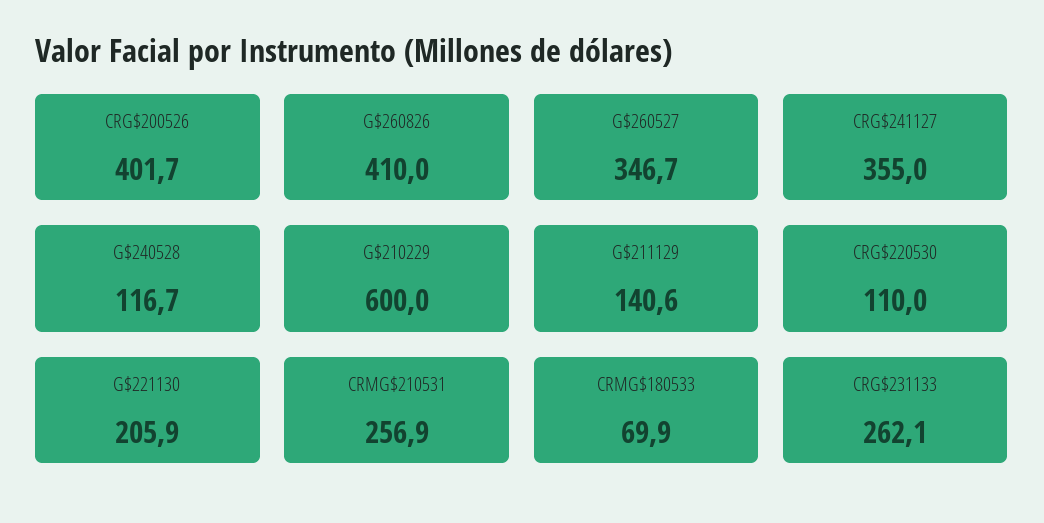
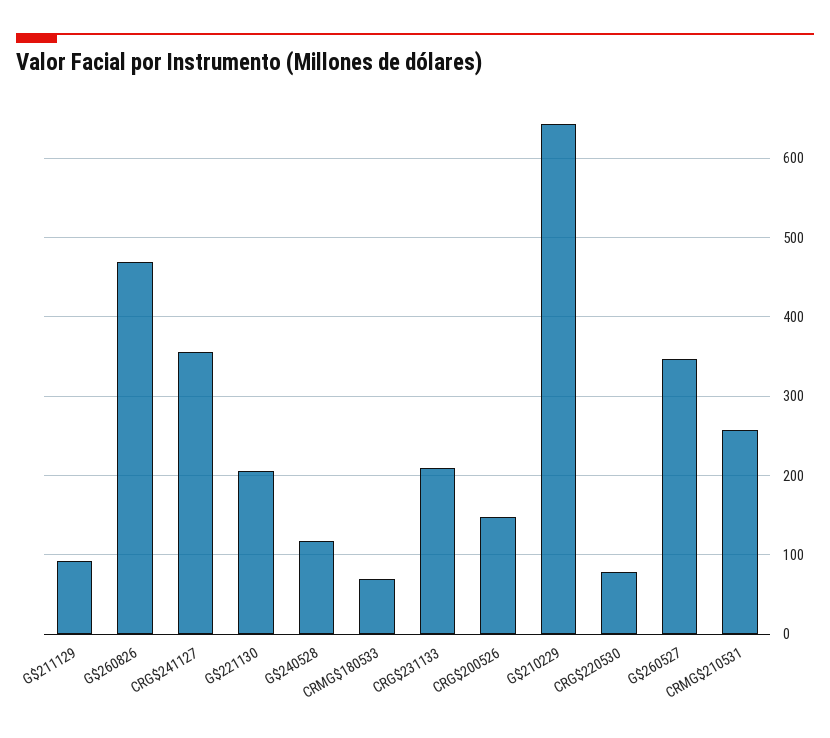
CRG$200526: 401.7 -> 150
G$260826: 410 -> 470
G$210229: 600 -> 640
G$211129: 140.6 -> 90
CRG$220530: 110 -> 80
CRG$231133: 262.1 -> 210

